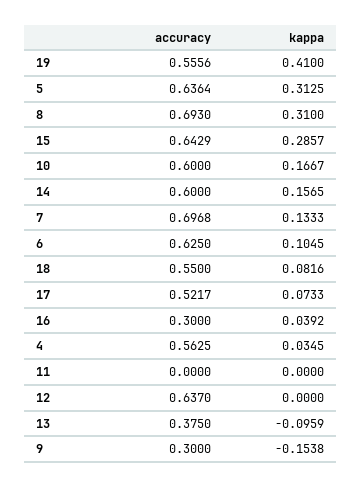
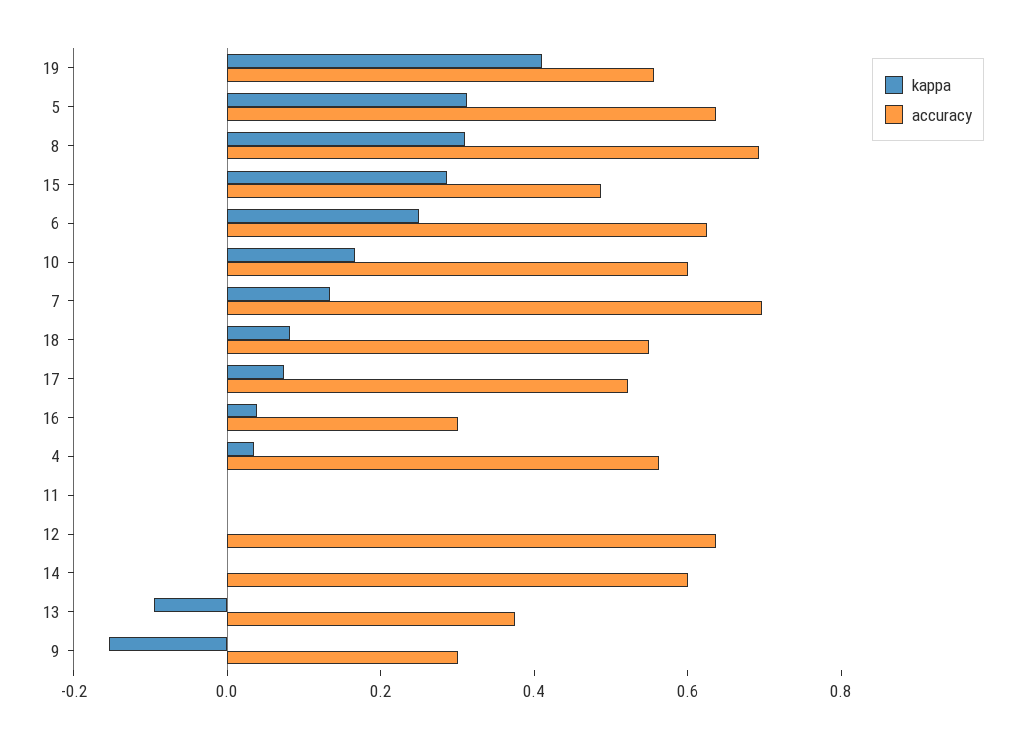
accuracy, 15: 0.6429 -> 0.5
kappa, 14: 0.1565 -> 0
kappa, 6: 0.1045 -> 0.25

